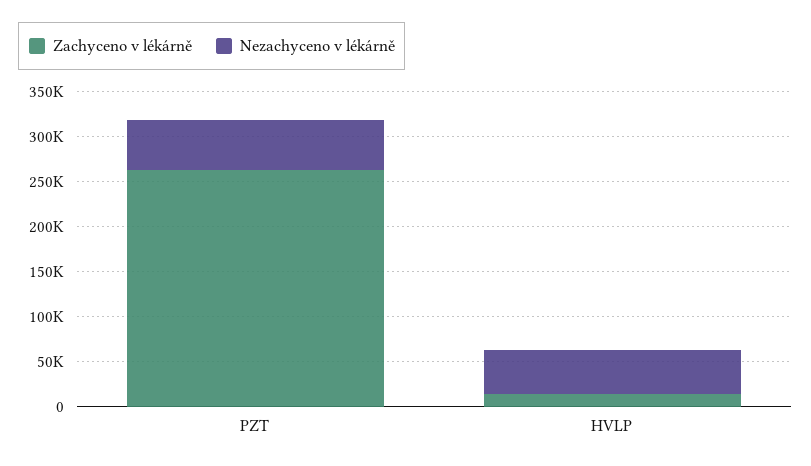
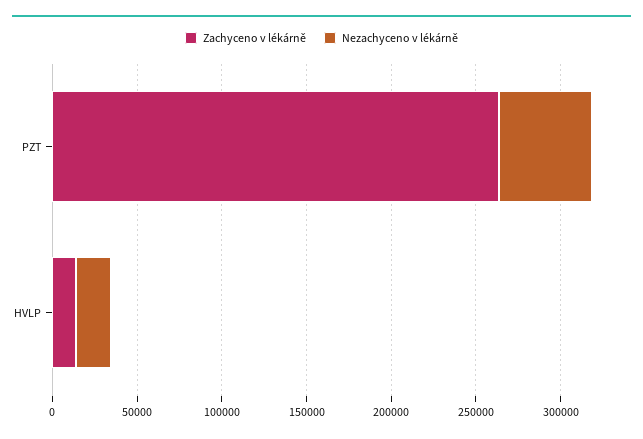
Nezachyceno v lékárně, HVLP: 50000 -> 20000

